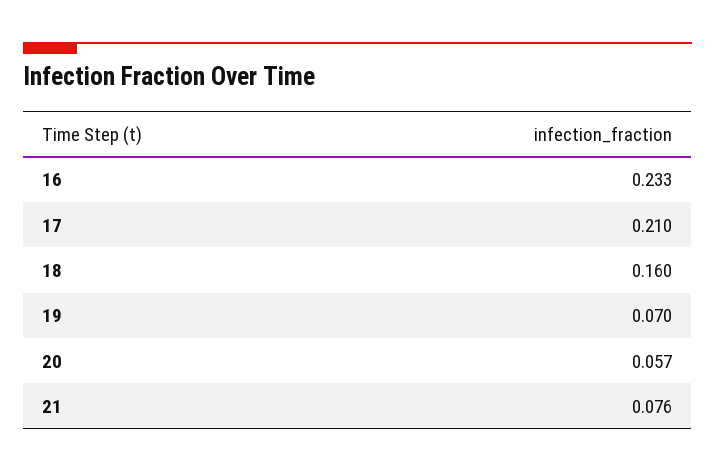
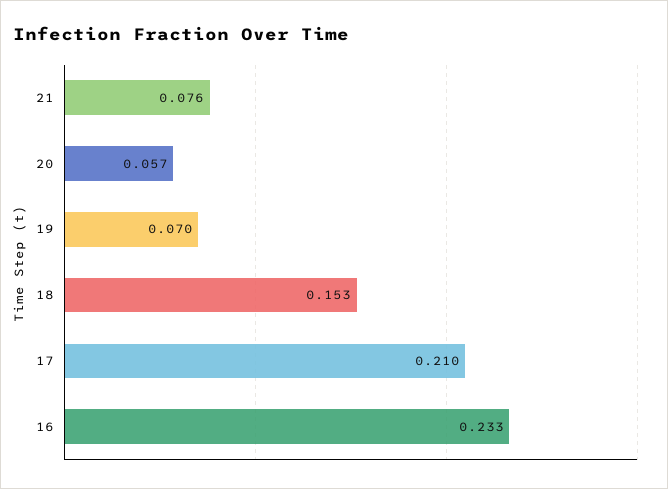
18: 0.16 -> 0.153

